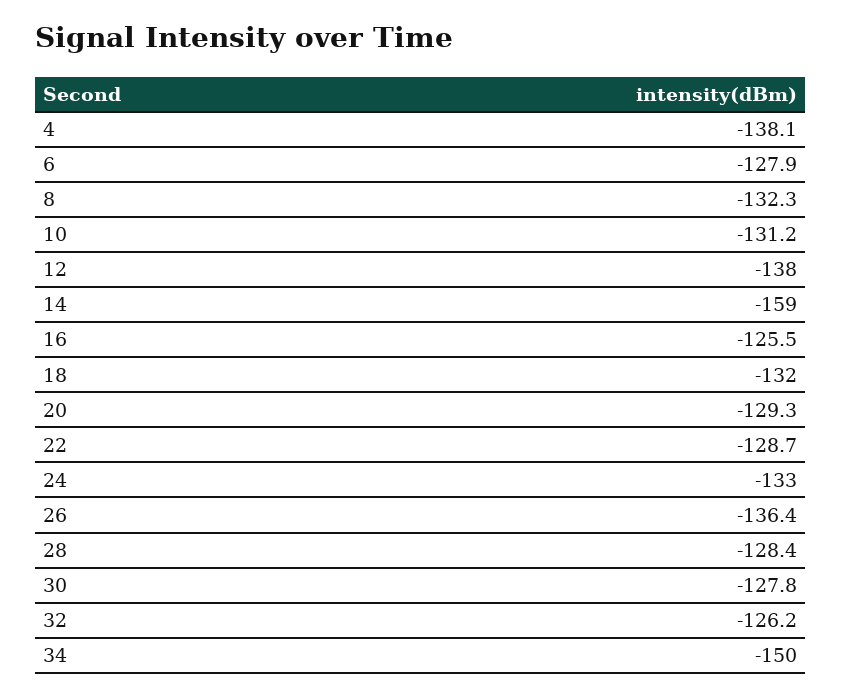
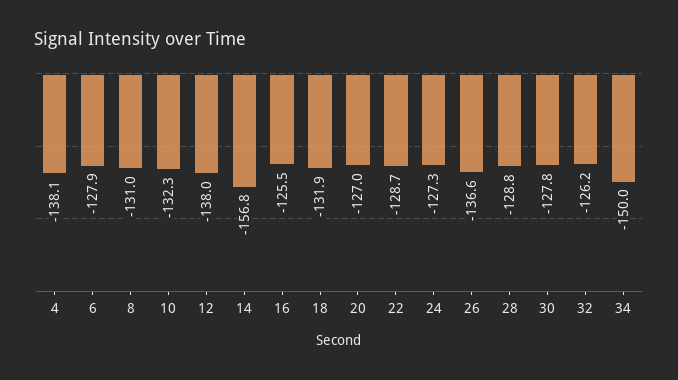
8: -132.3 -> -131
10: -131.2 -> -132.3
14: -159 -> -156.8
18: -132 -> -131.9
20: -129.3 -> -127
24: -133 -> -127.3
26: -136.4 -> -136.6
28: -128.4 -> -128.8

